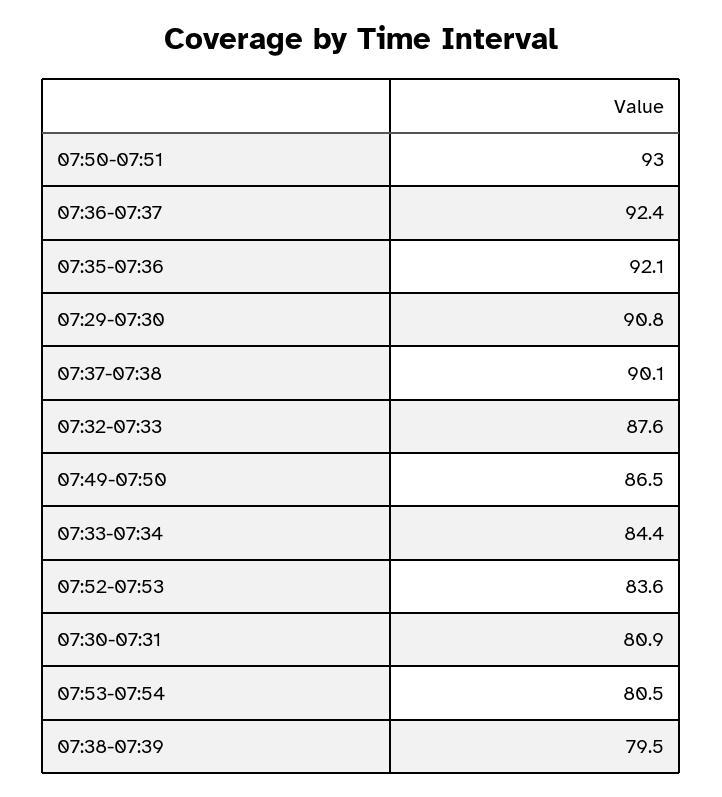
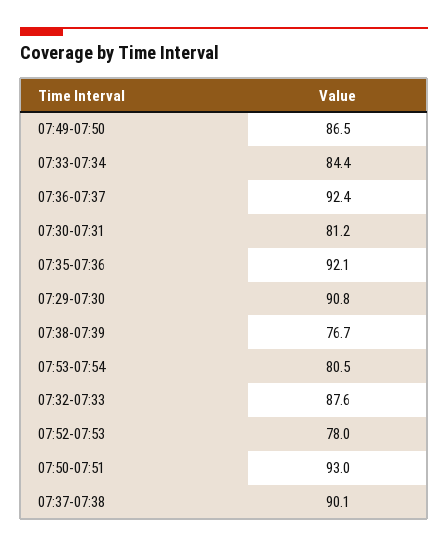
07:52-07:53: 83.6 -> 78
07:30-07:31: 80.9 -> 81.2
07:38-07:39: 79.5 -> 76.7

